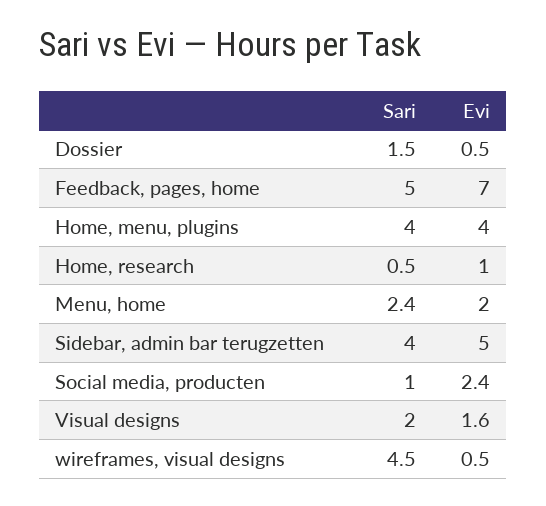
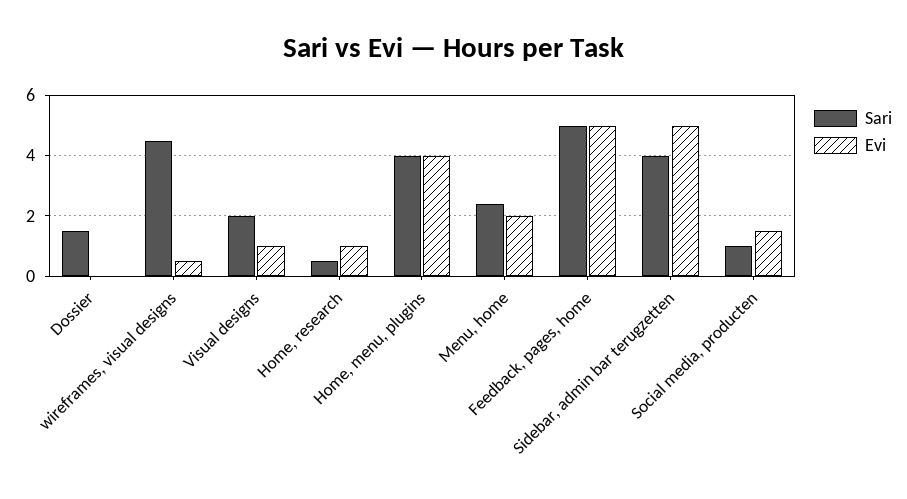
Evi, Dossier: 0.5 -> 0
Evi, Feedback, pages, home: 7 -> 5
Evi, Social media, producten: 2.4 -> 1.5
Evi, Visual designs: 1.6 -> 1

